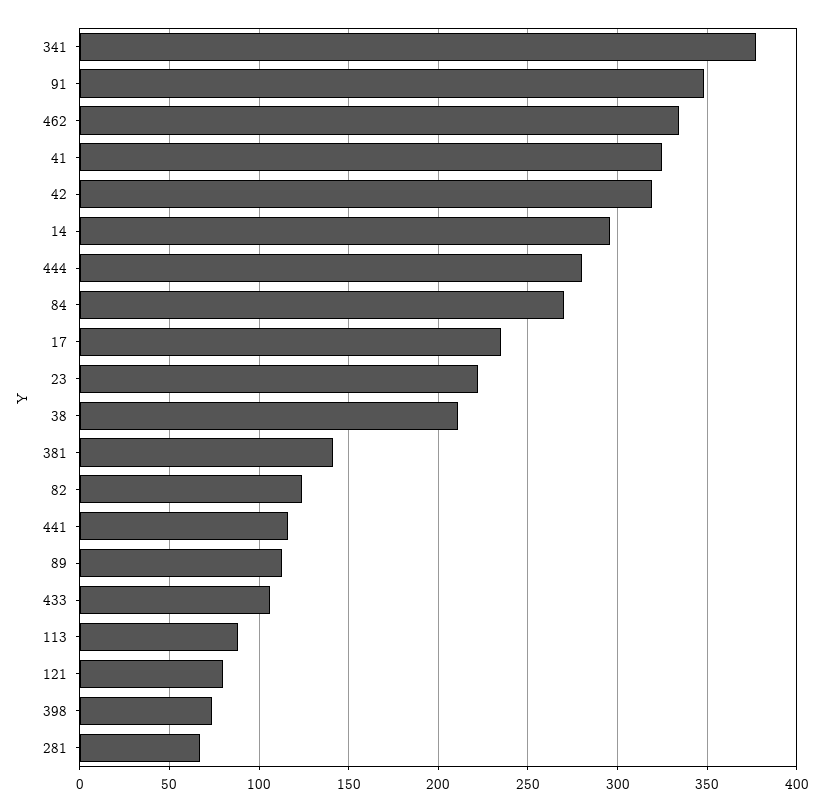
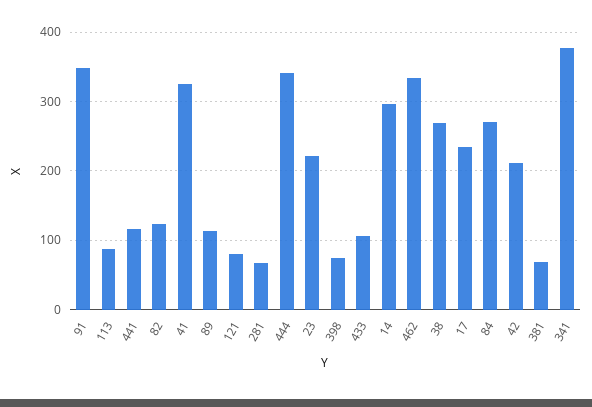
42: 320 -> 210
444: 280 -> 340
38: 210 -> 270
381: 140 -> 70

